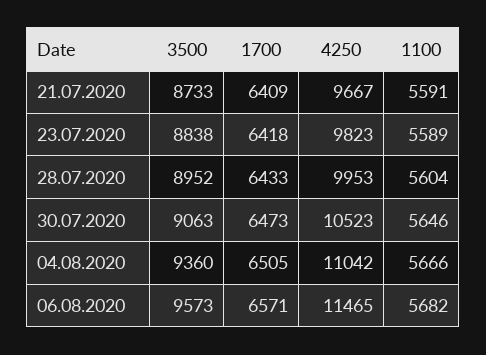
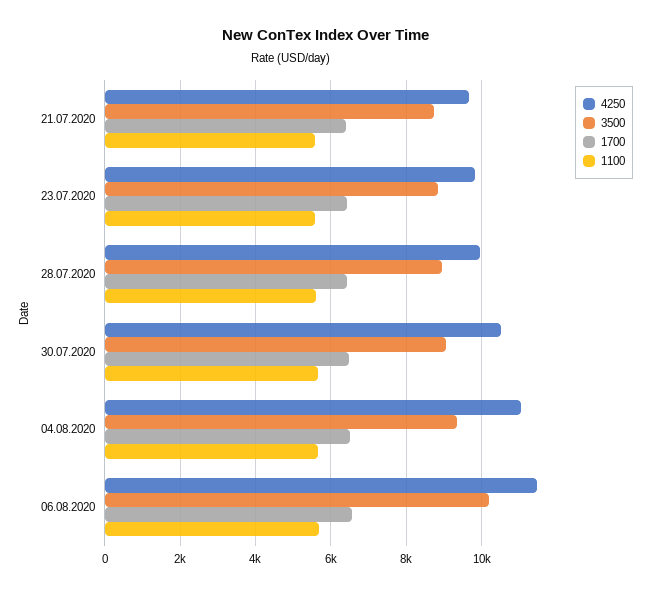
3500, 06.08.2020: 9573 -> 10200

